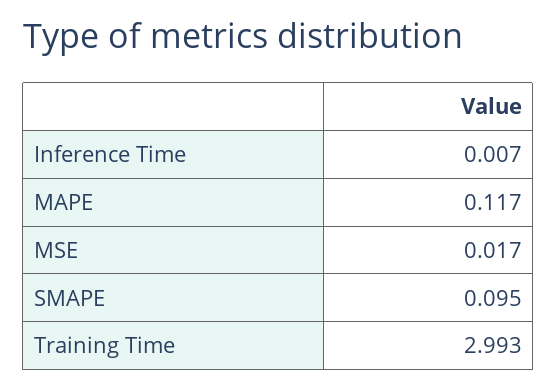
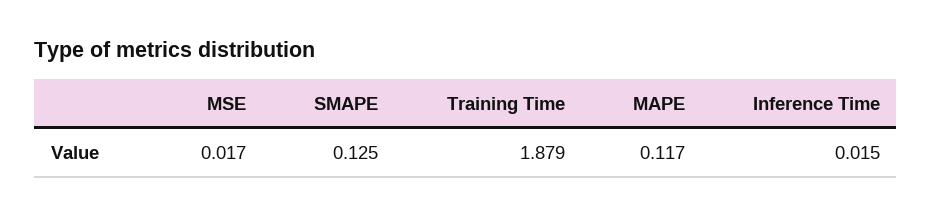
Inference Time: 0.007 -> 0.015
SMAPE: 0.095 -> 0.125
Training Time: 2.993 -> 1.879

